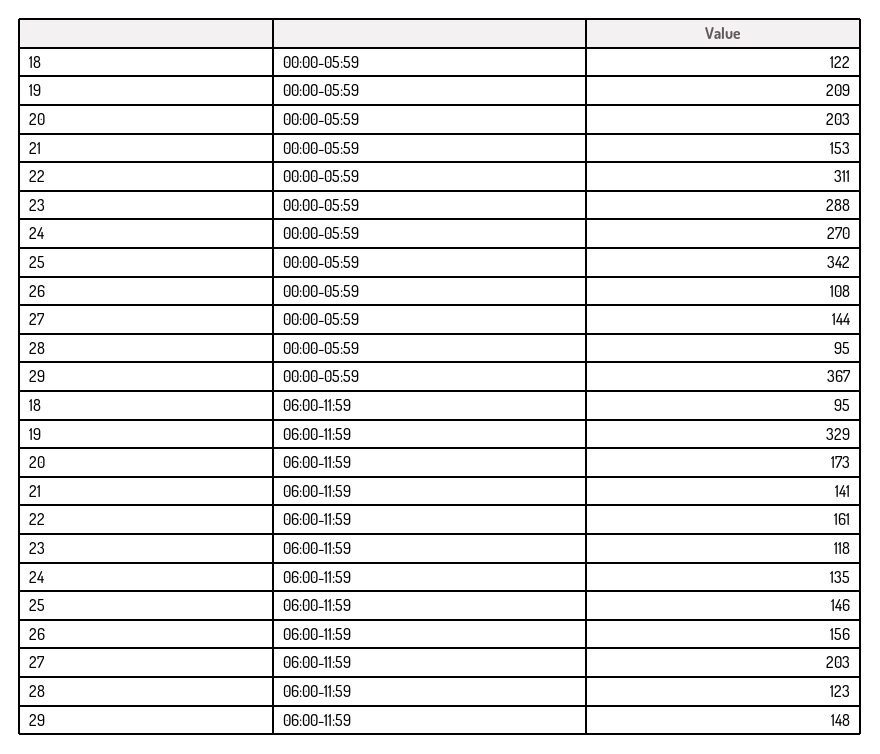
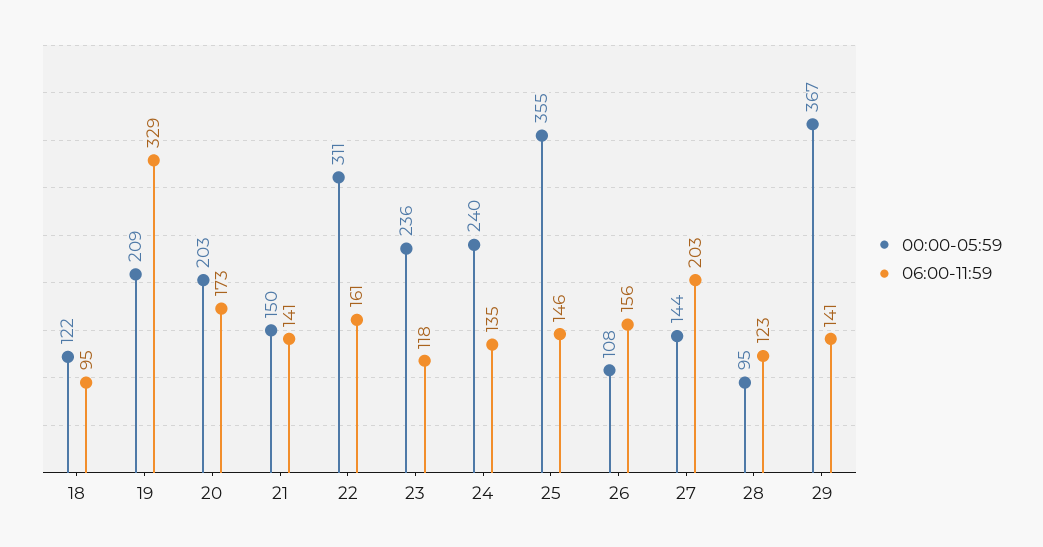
00:00-05:59, 21: 153 -> 150
00:00-05:59, 23: 288 -> 236
00:00-05:59, 24: 270 -> 240
00:00-05:59, 25: 342 -> 355
06:00-11:59, 29: 148 -> 141

